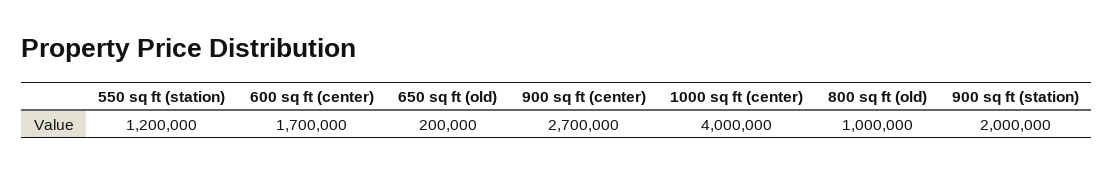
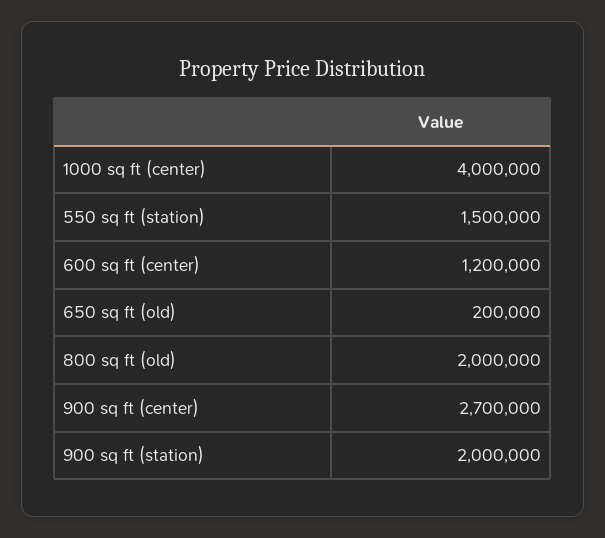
550 sq ft (station): 1200000 -> 1500000
600 sq ft (center): 1700000 -> 1200000
800 sq ft (old): 1000000 -> 2000000

